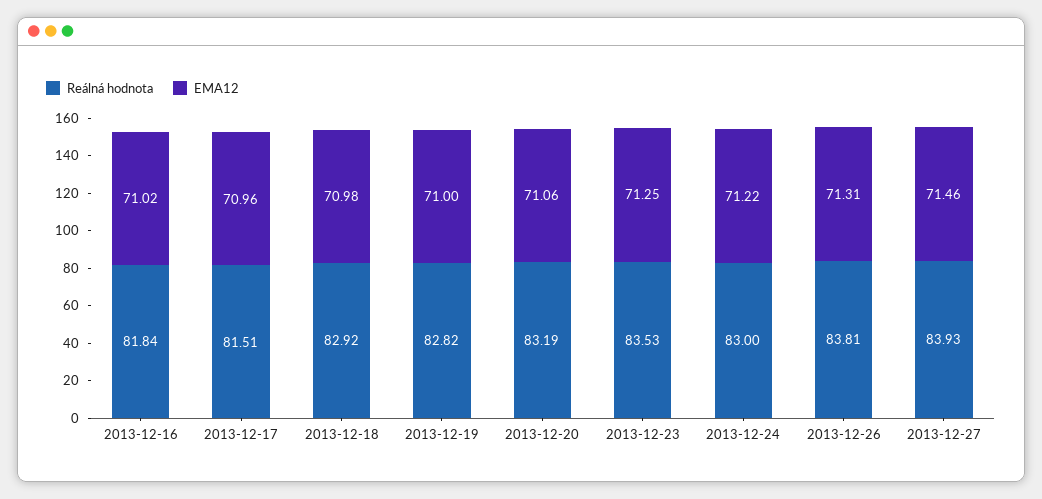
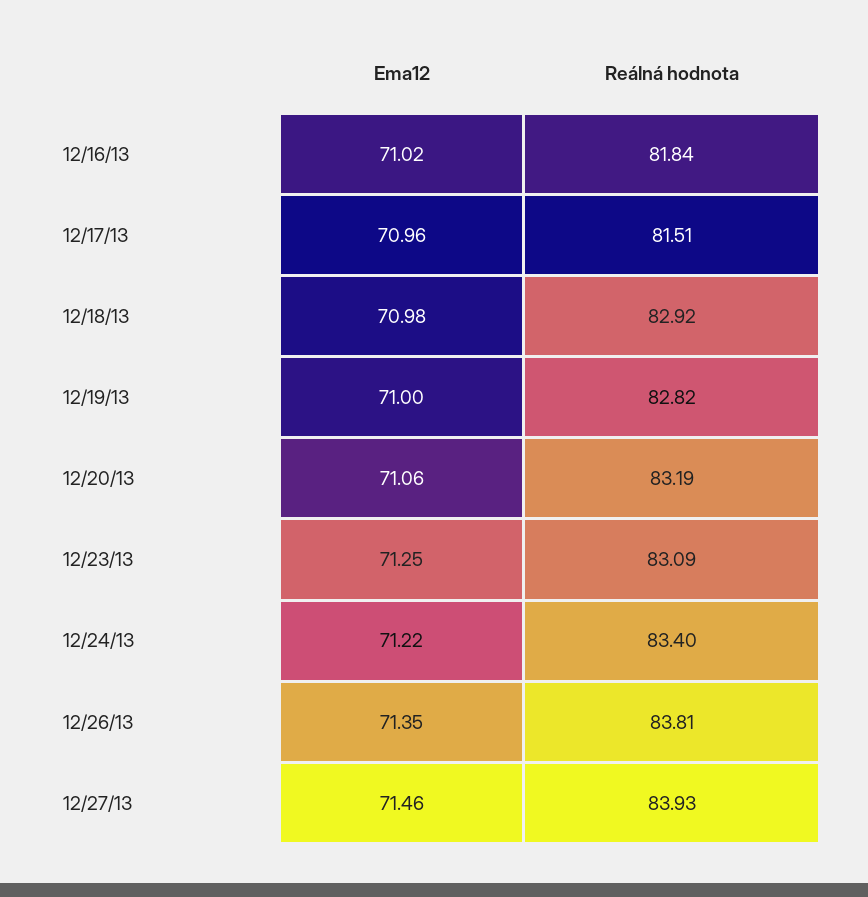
Reálná hodnota, 2013-12-23: 83.53 -> 83.09
Reálná hodnota, 2013-12-24: 83 -> 83.4
EMA12, 2013-12-26: 71.31 -> 71.35

